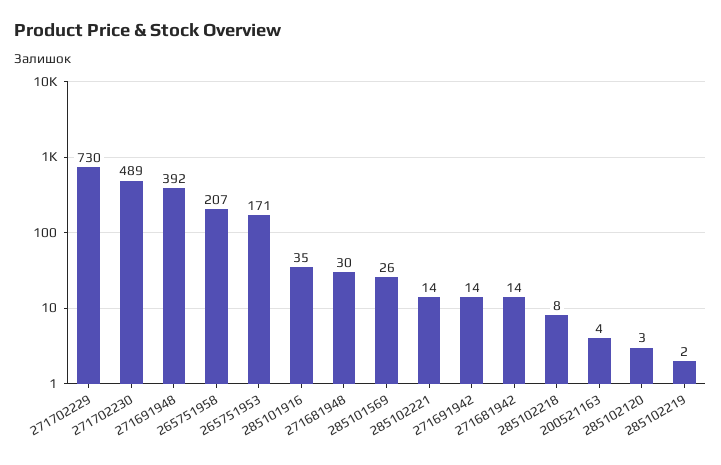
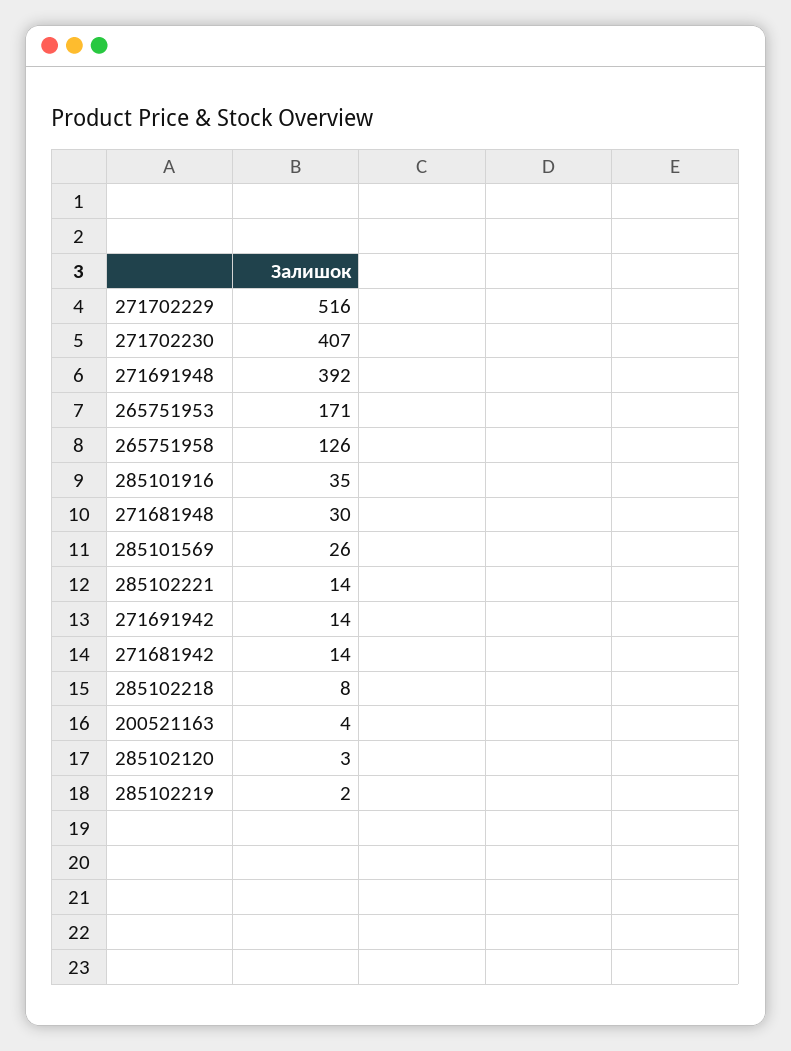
271702229: 730 -> 516
271702230: 489 -> 407
265751958: 207 -> 126

